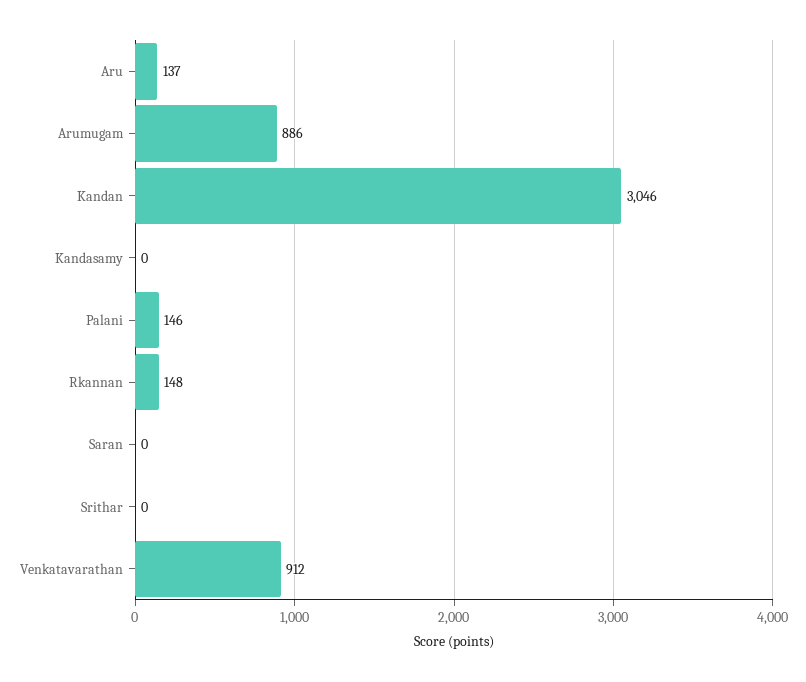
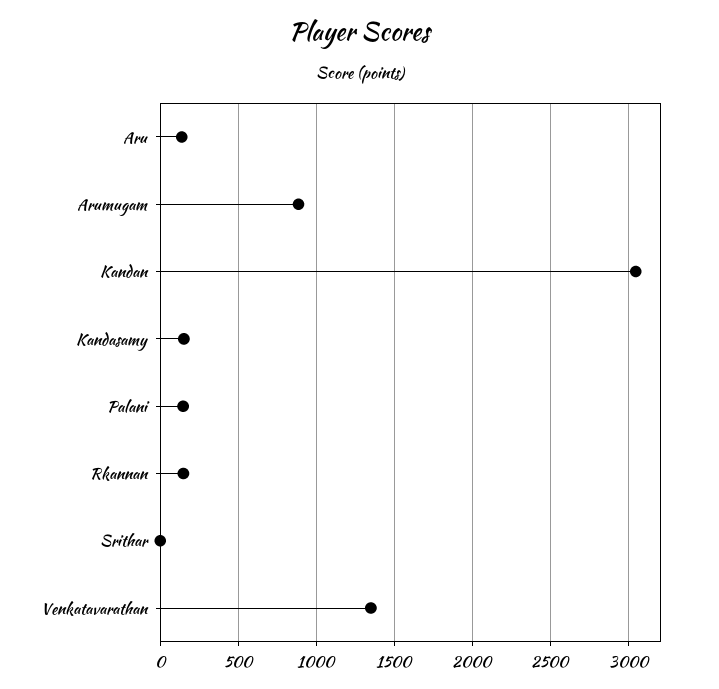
Kandasamy: 0 -> 150
Saran: 0 -> none
Venkatavarathan: 912 -> 1350

